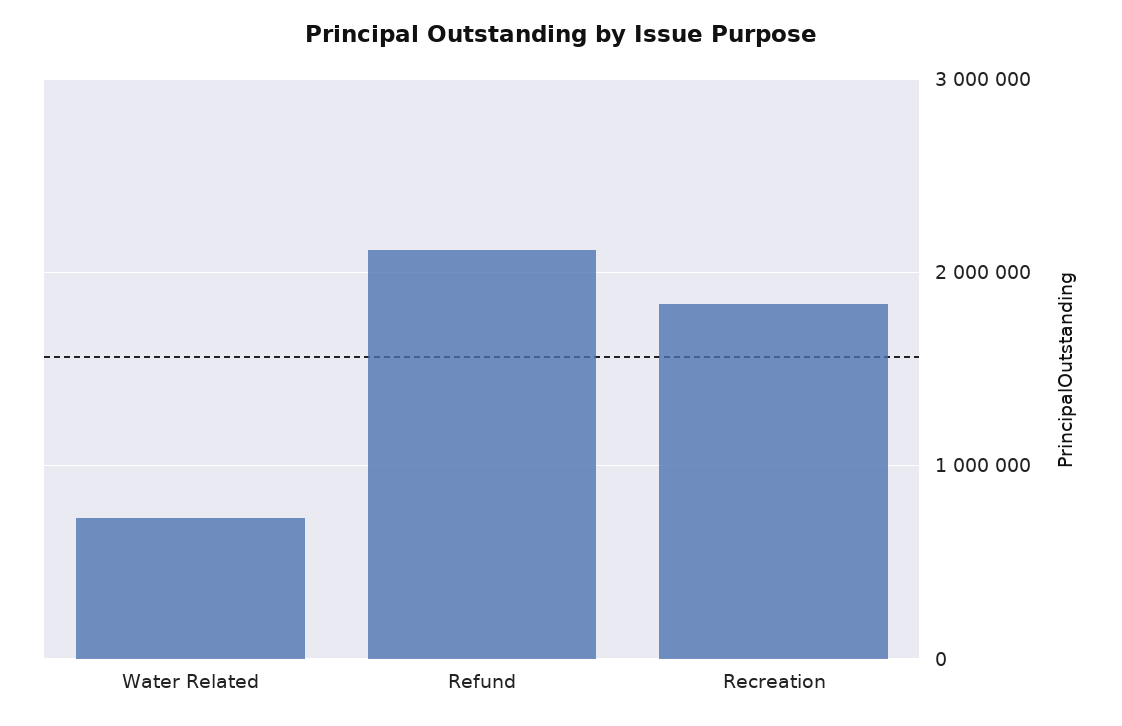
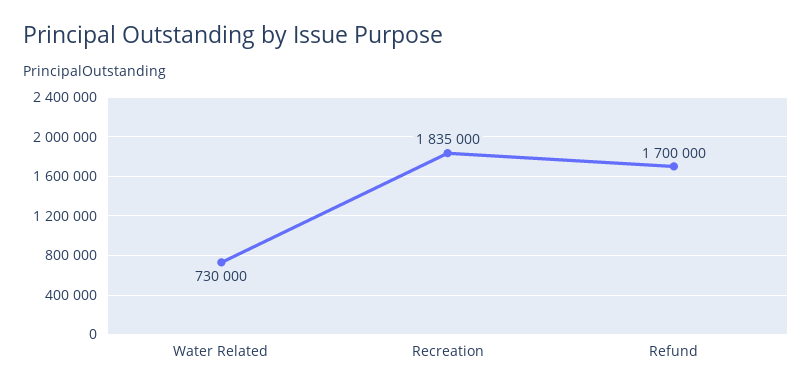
Refund: 2100000 -> 1700000

